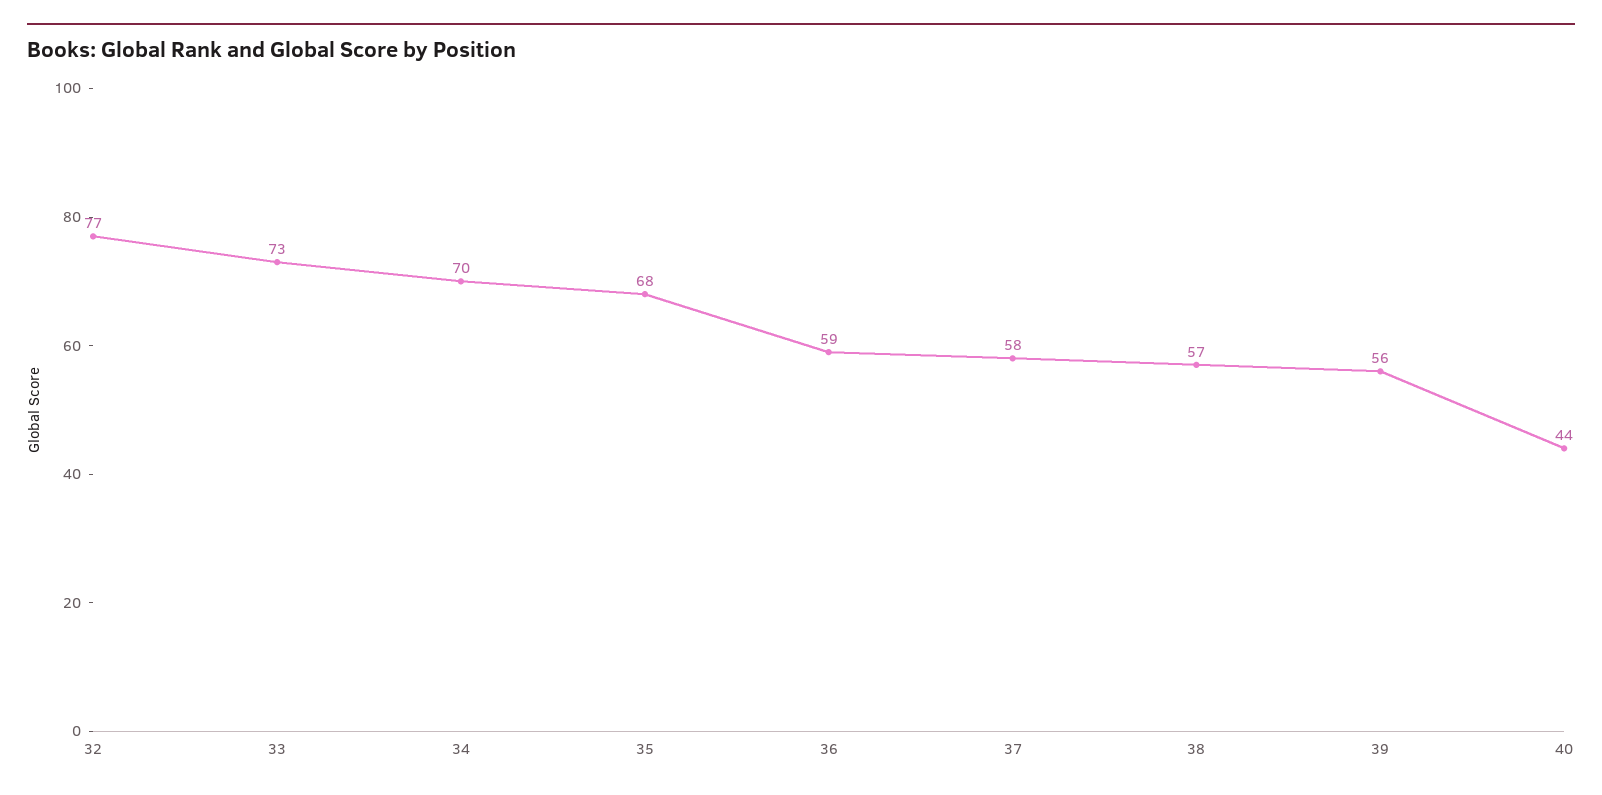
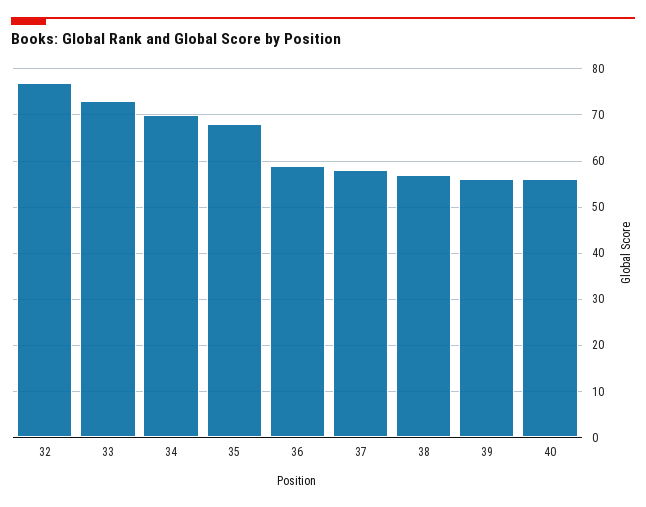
40: 44 -> 55

